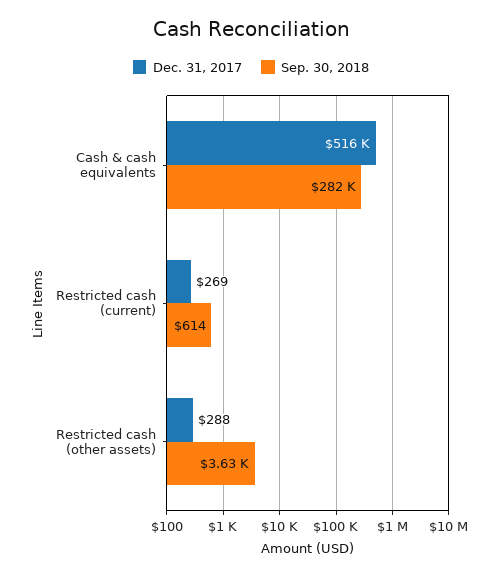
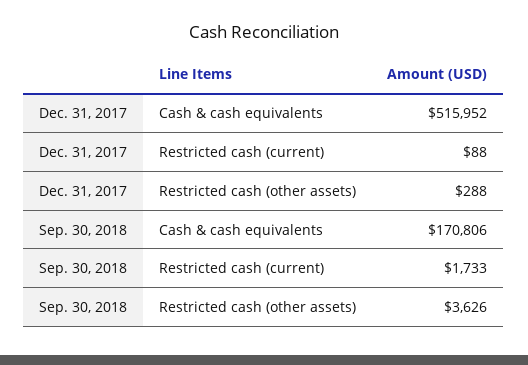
Sep. 30, 2018, Cash & cash equivalents: 282000 -> 170806
Dec. 31, 2017, Restricted cash (current): 269 -> 88
Sep. 30, 2018, Restricted cash (current): 614 -> 1733

